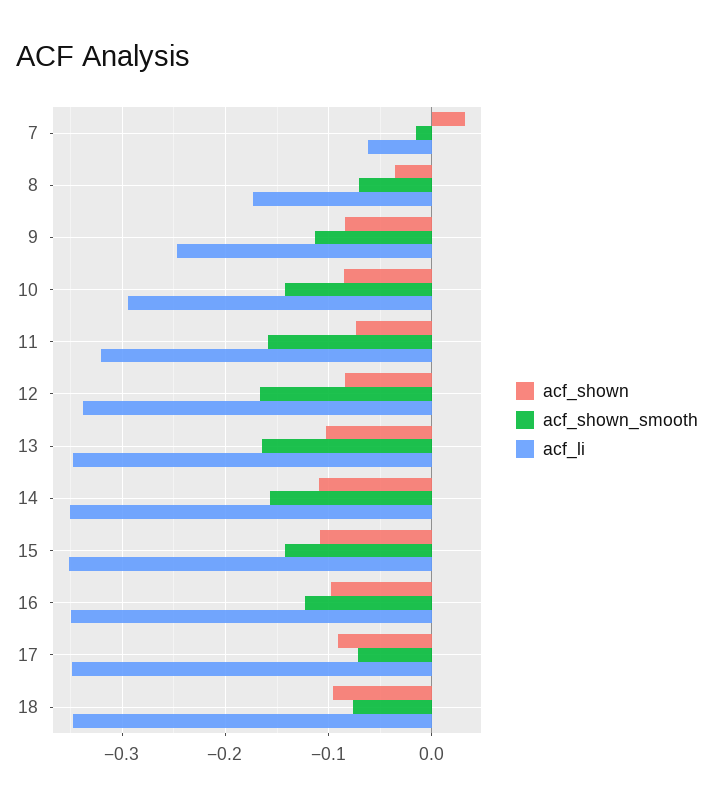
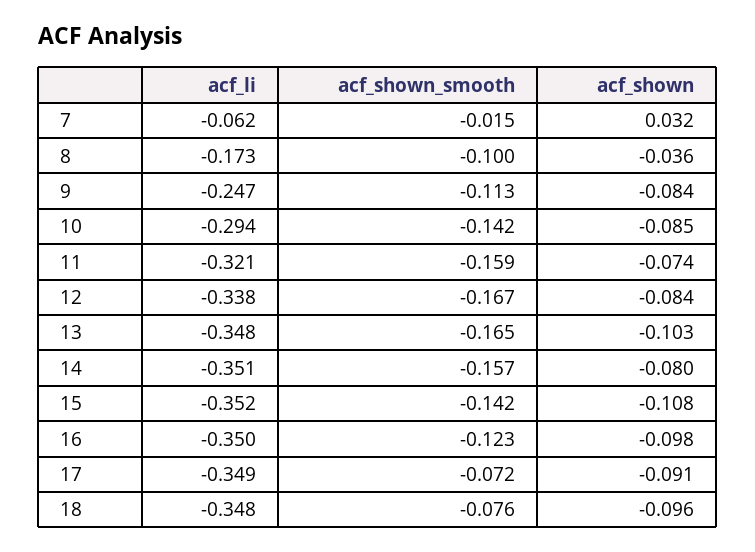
acf_shown_smooth, 8: -0.07 -> -0.1
acf_shown, 14: -0.11 -> -0.08

